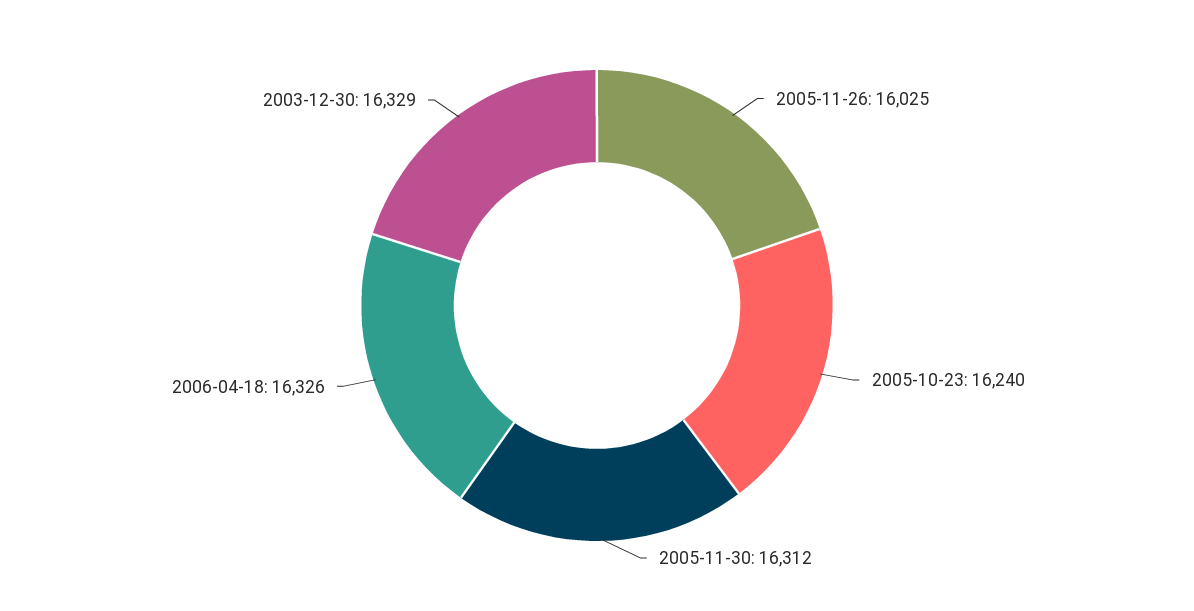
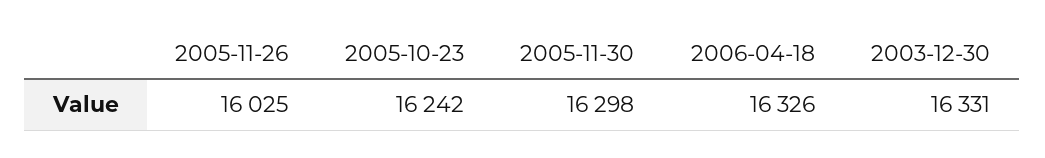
2005-10-23: 16240 -> 16242
2005-11-30: 16312 -> 16298
2003-12-30: 16329 -> 16331

